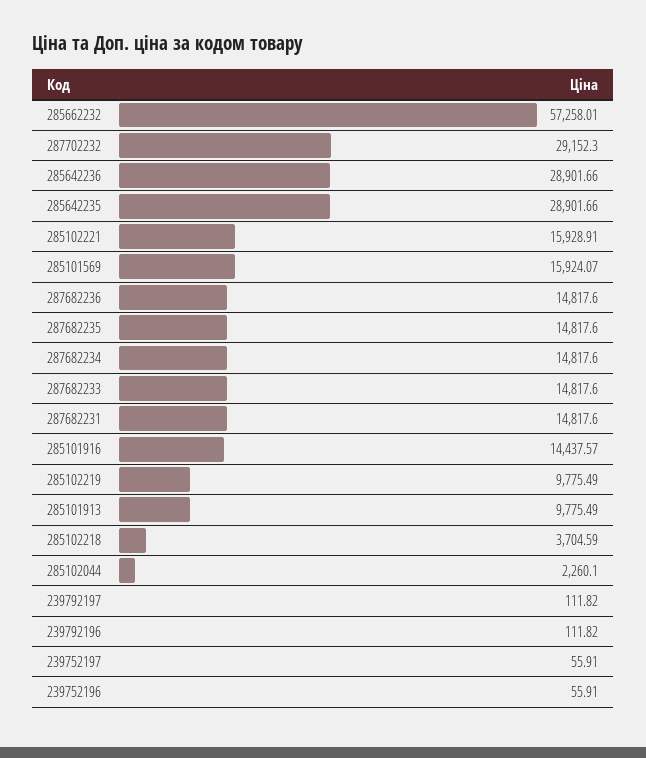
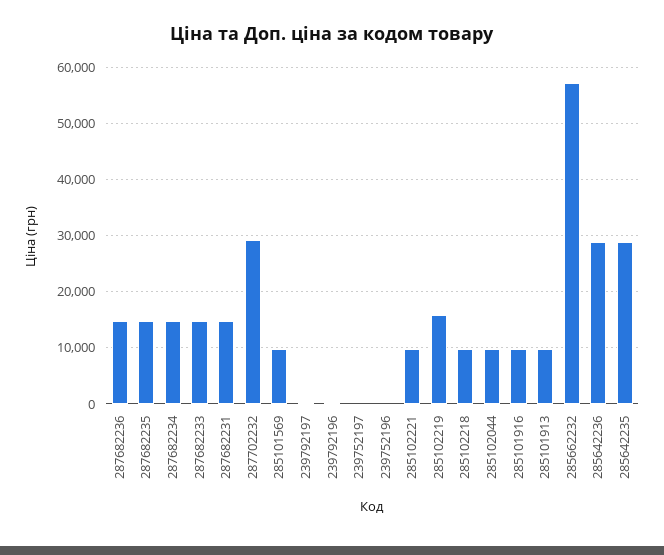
285102221: 15928.91 -> 10000
285101569: 15924.07 -> 10000
285101916: 14437.57 -> 10000
285102219: 9775.49 -> 16000
285102218: 3704.59 -> 10000
285102044: 2260.1 -> 10000

